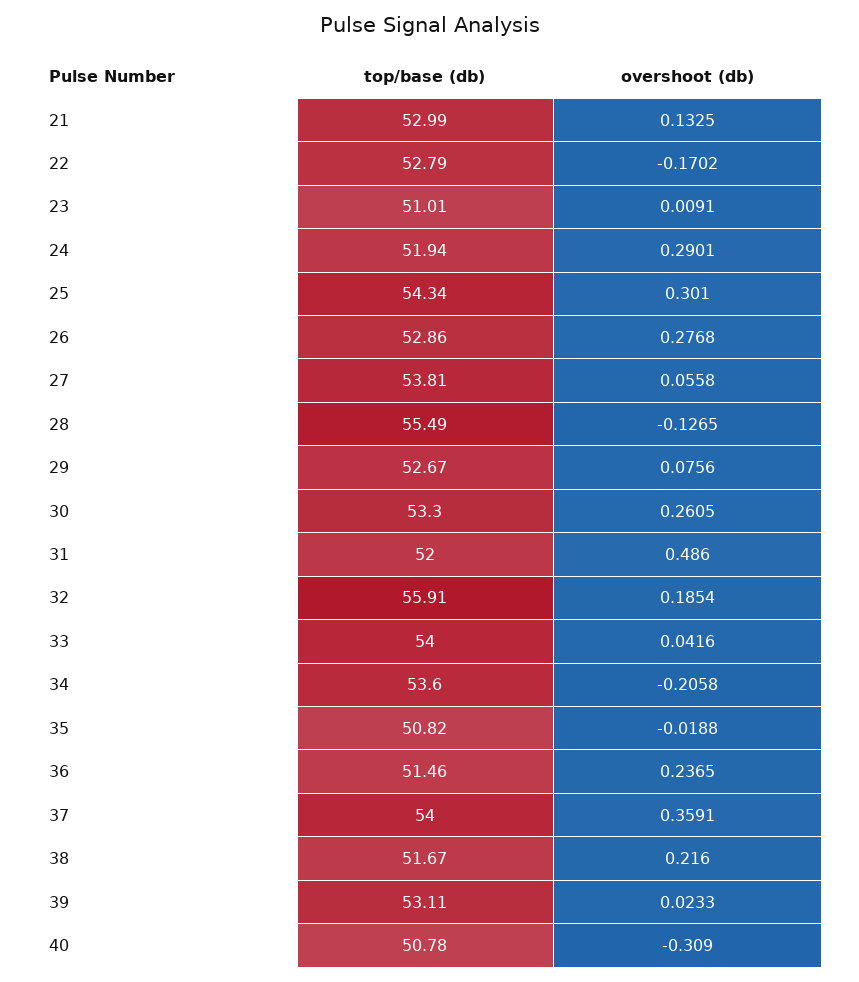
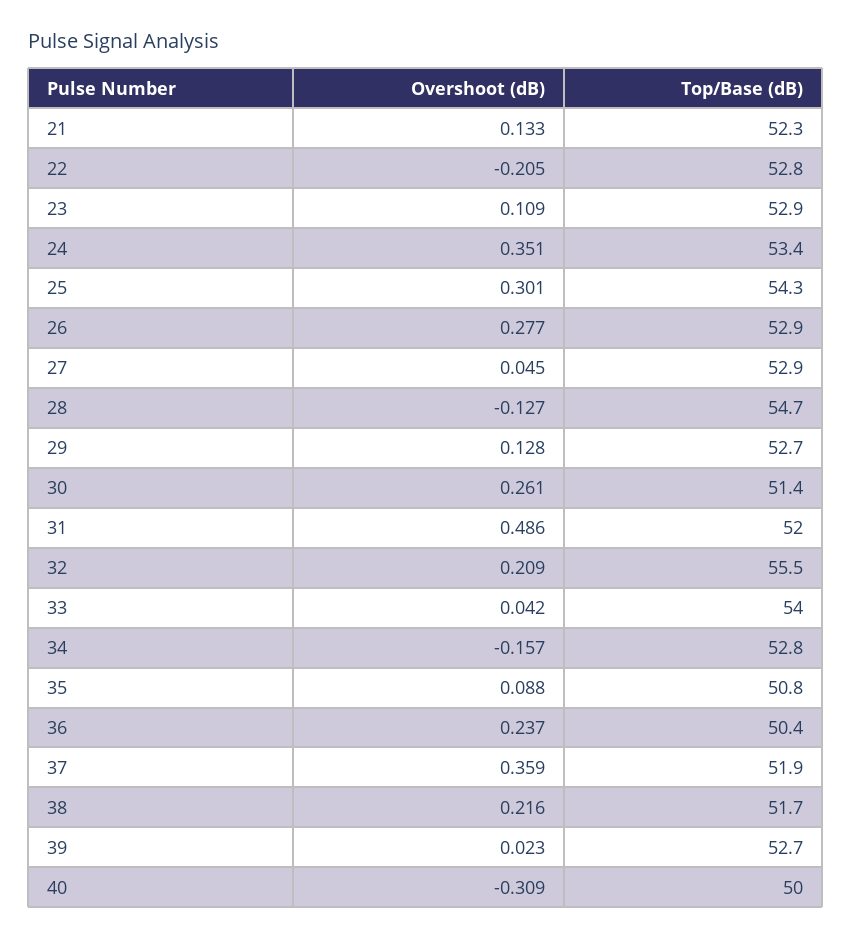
top/base (db), 21: 52.99 -> 52.3
overshoot (db), 22: -0.1702 -> -0.205
top/base (db), 23: 51.01 -> 52.9
overshoot (db), 23: 0.0091 -> 0.109
top/base (db), 24: 51.94 -> 53.4
overshoot (db), 24: 0.2901 -> 0.351
top/base (db), 27: 53.81 -> 52.9
overshoot (db), 27: 0.0558 -> 0.045
top/base (db), 28: 55.49 -> 54.7
overshoot (db), 29: 0.0756 -> 0.128
top/base (db), 30: 53.3 -> 51.4
top/base (db), 32: 55.91 -> 55.5
overshoot (db), 32: 0.1854 -> 0.209
top/base (db), 34: 53.6 -> 52.8
overshoot (db), 34: -0.2058 -> -0.157
overshoot (db), 35: -0.0188 -> 0.088
top/base (db), 36: 51.46 -> 50.4
top/base (db), 37: 54 -> 51.9
top/base (db), 39: 53.11 -> 52.7
top/base (db), 40: 50.78 -> 50

